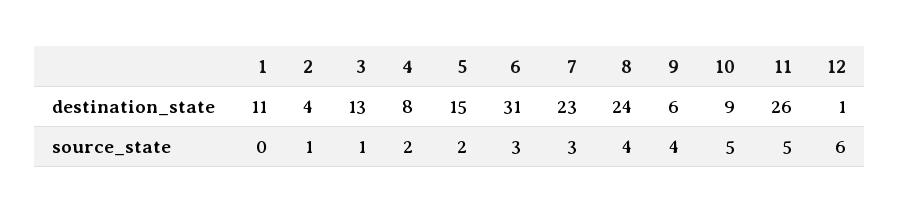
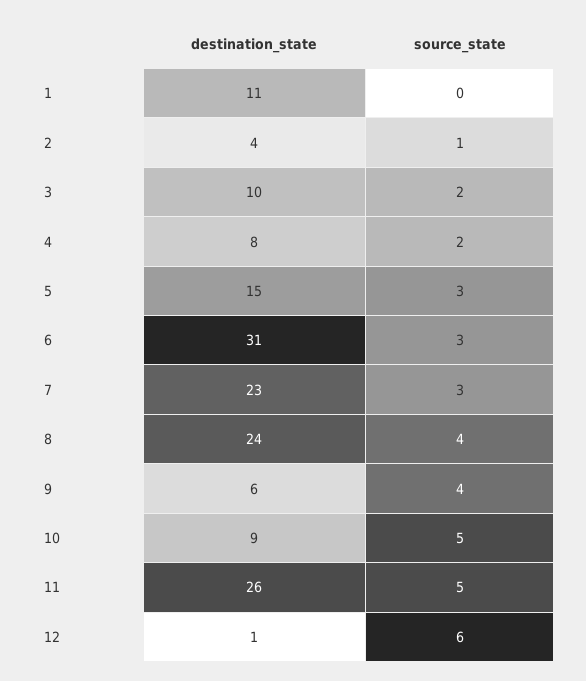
3, destination_state: 13 -> 10
3, source_state: 1 -> 2
5, source_state: 2 -> 3

